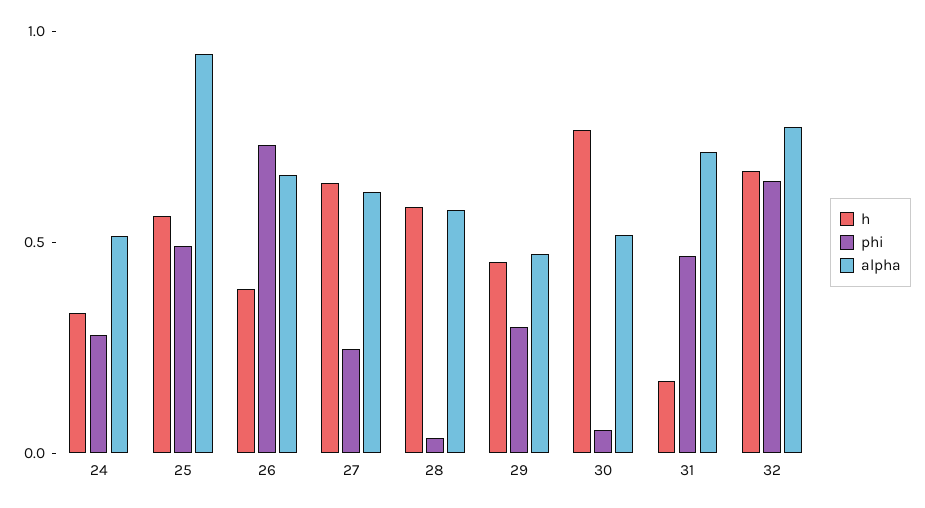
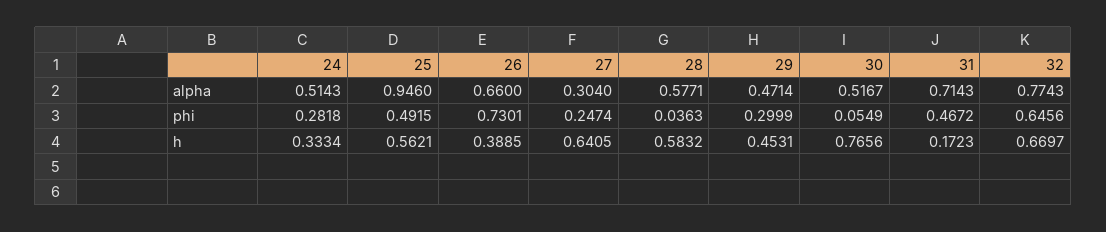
alpha, 27: 0.6 -> 0.304

